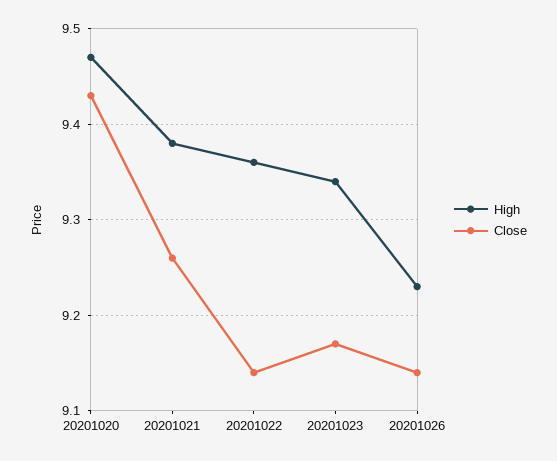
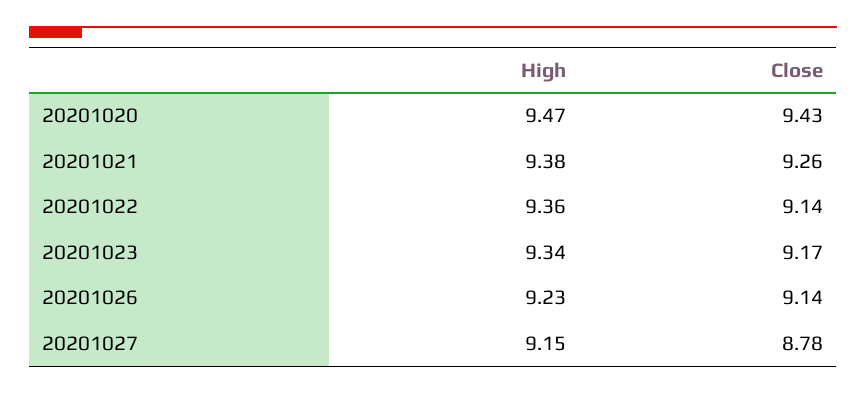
High, 20201027: none -> 9.15
Close, 20201027: none -> 8.78

